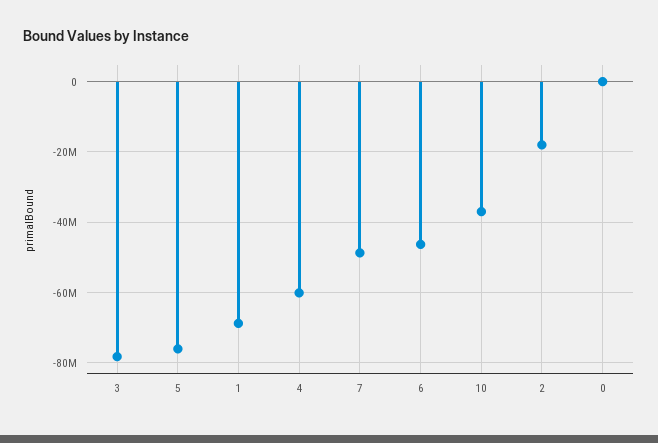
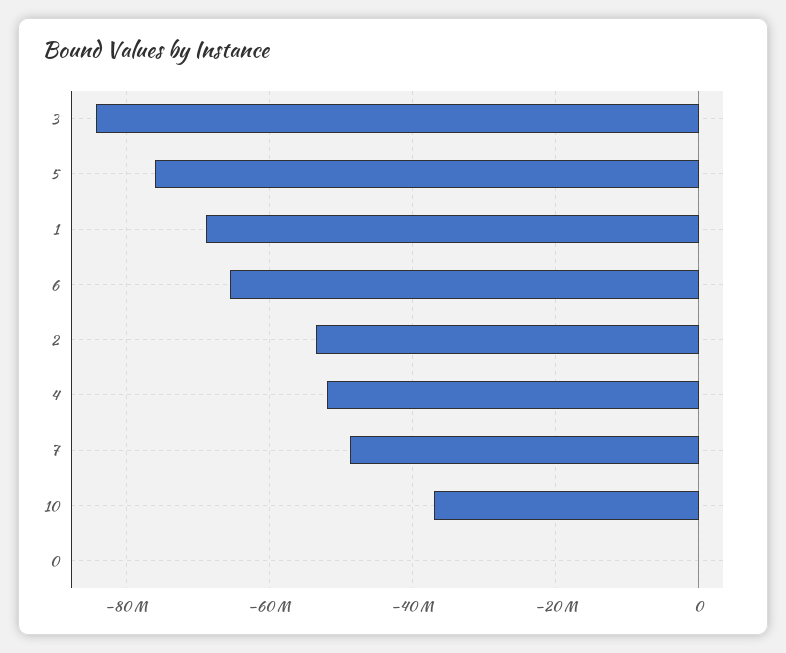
3: -78000000 -> -84000000
4: -60000000 -> -52000000
6: -46000000 -> -66000000
2: -18000000 -> -54000000

